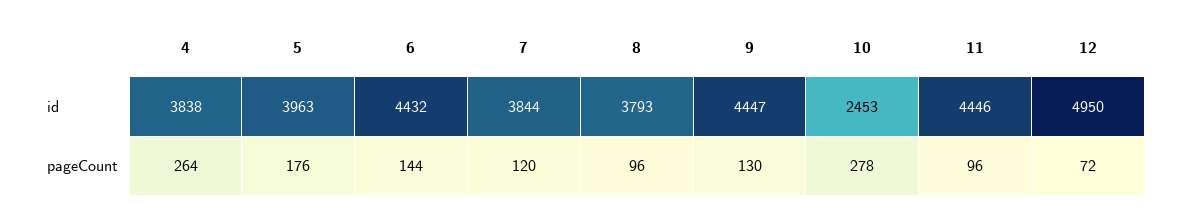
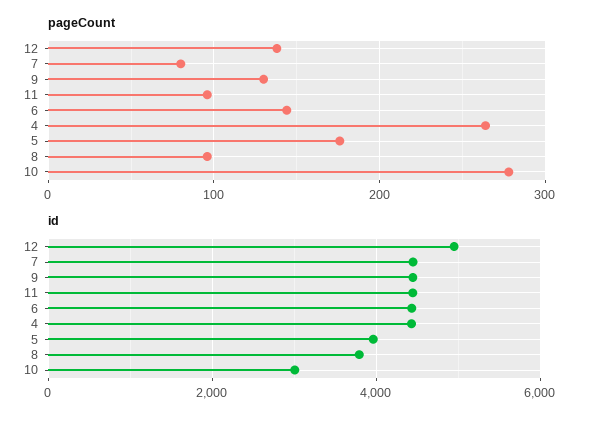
id, 4: 3838 -> 4400
id, 7: 3844 -> 4400
id, 10: 2453 -> 3000
pageCount, 7: 120 -> 80
pageCount, 12: 72 -> 140

